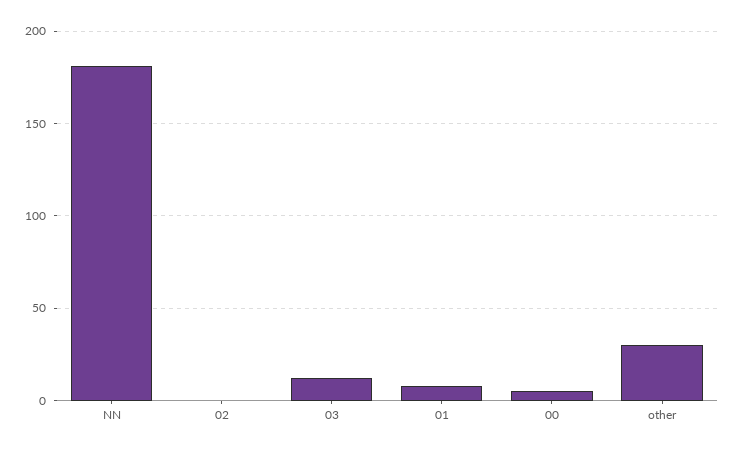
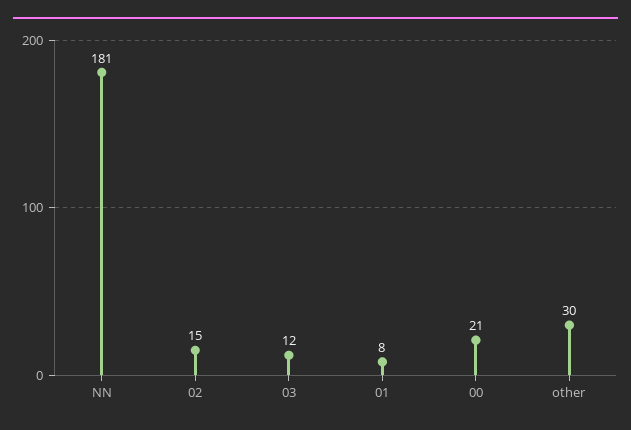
02: 0 -> 15
00: 5 -> 21

